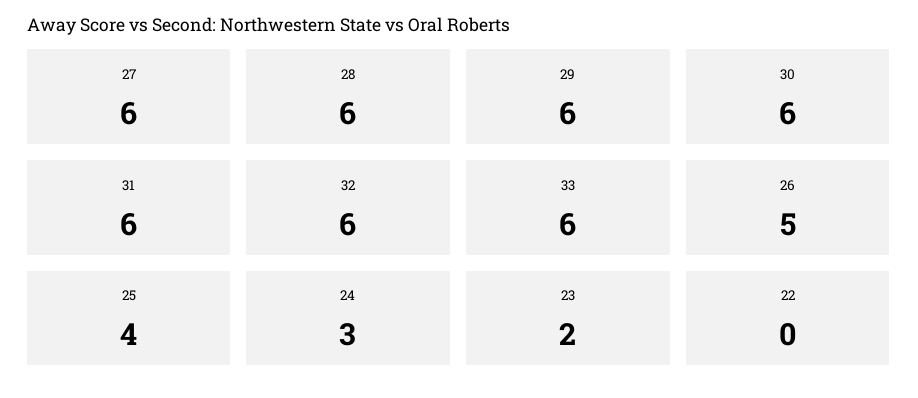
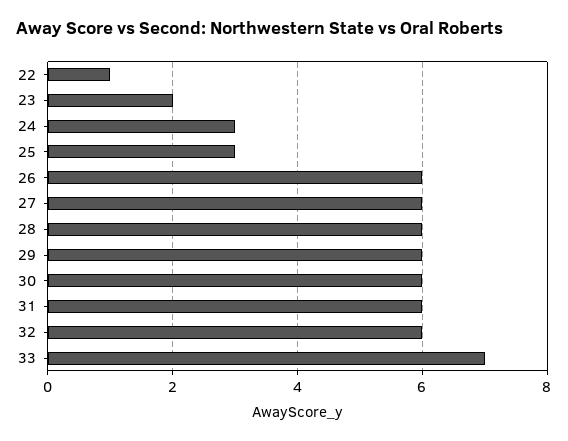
33: 6 -> 7
26: 5 -> 6
25: 4 -> 3
22: 0 -> 1

